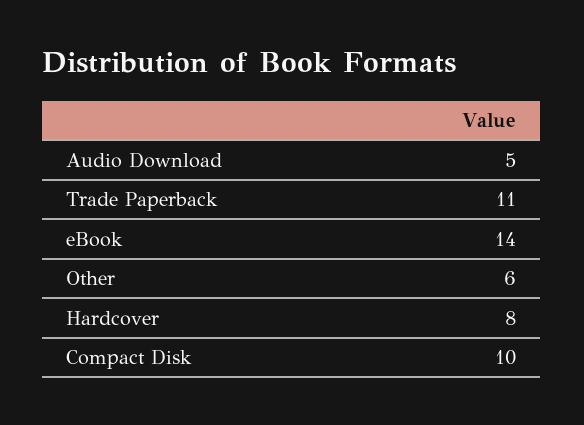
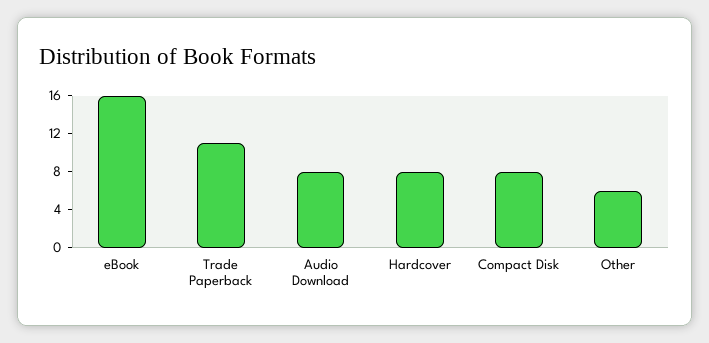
Audio Download: 5 -> 8
eBook: 14 -> 16
Compact Disk: 10 -> 8

